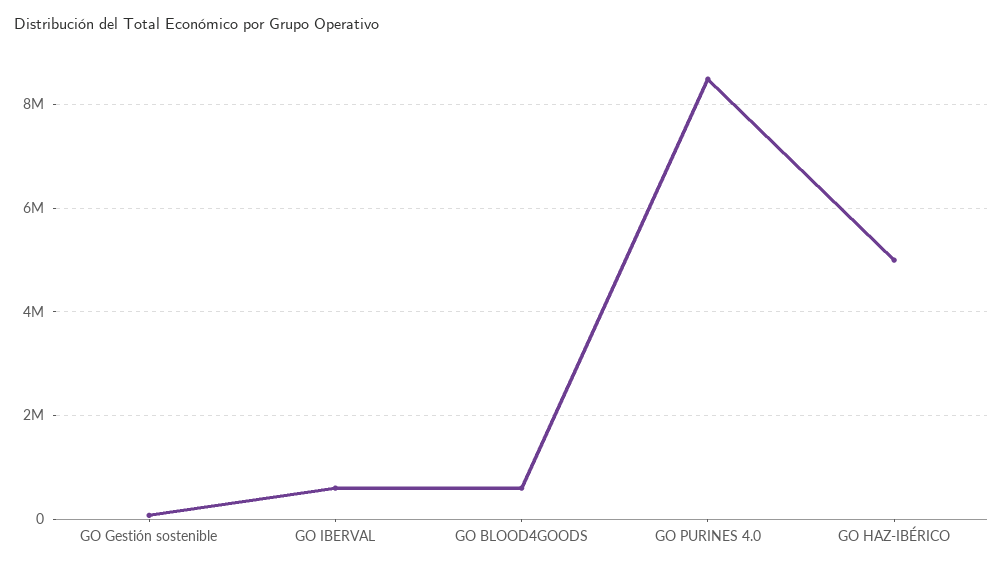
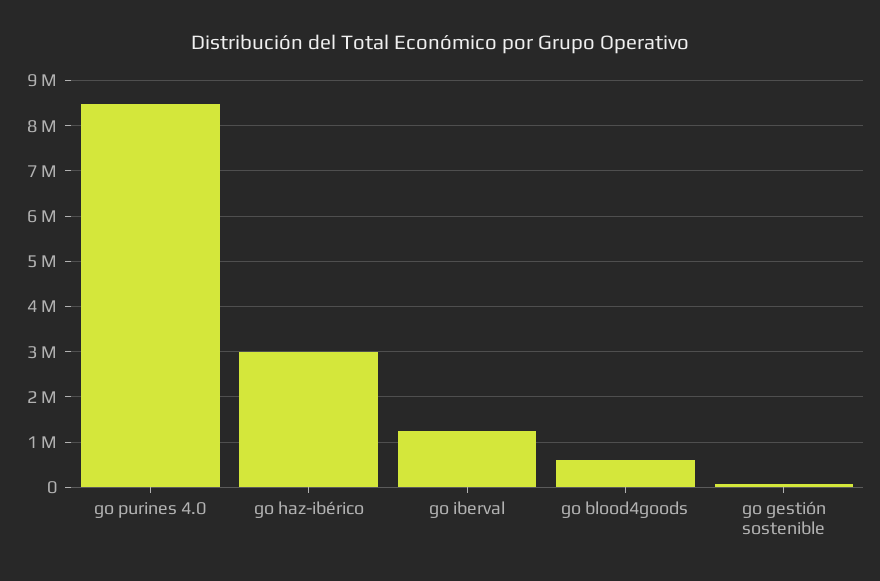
GO IBERVAL: 600000 -> 1200000
GO HAZ-IBÉRICO: 5000000 -> 3000000

